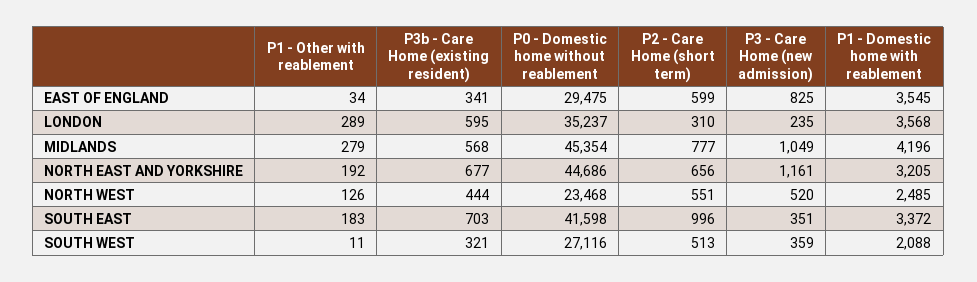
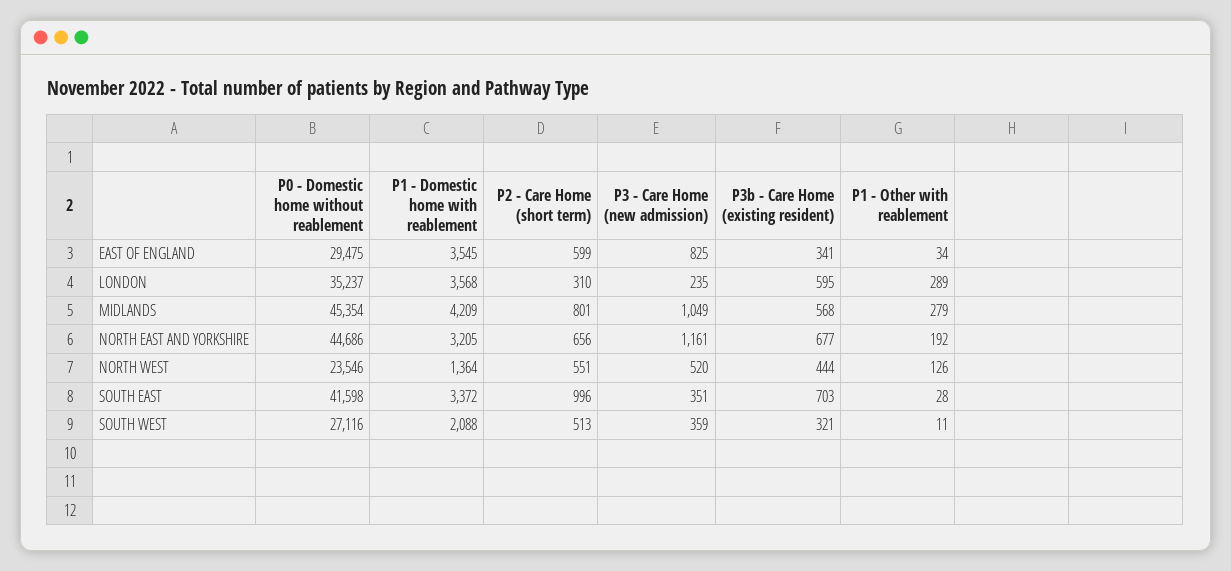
P2 - Care Home (short term), MIDLANDS: 777 -> 801
P1 - Domestic home with reablement, MIDLANDS: 4196 -> 4209
P0 - Domestic home without reablement, NORTH WEST: 23468 -> 23546
P1 - Domestic home with reablement, NORTH WEST: 2485 -> 1364
P1 - Other with reablement, SOUTH EAST: 183 -> 28

